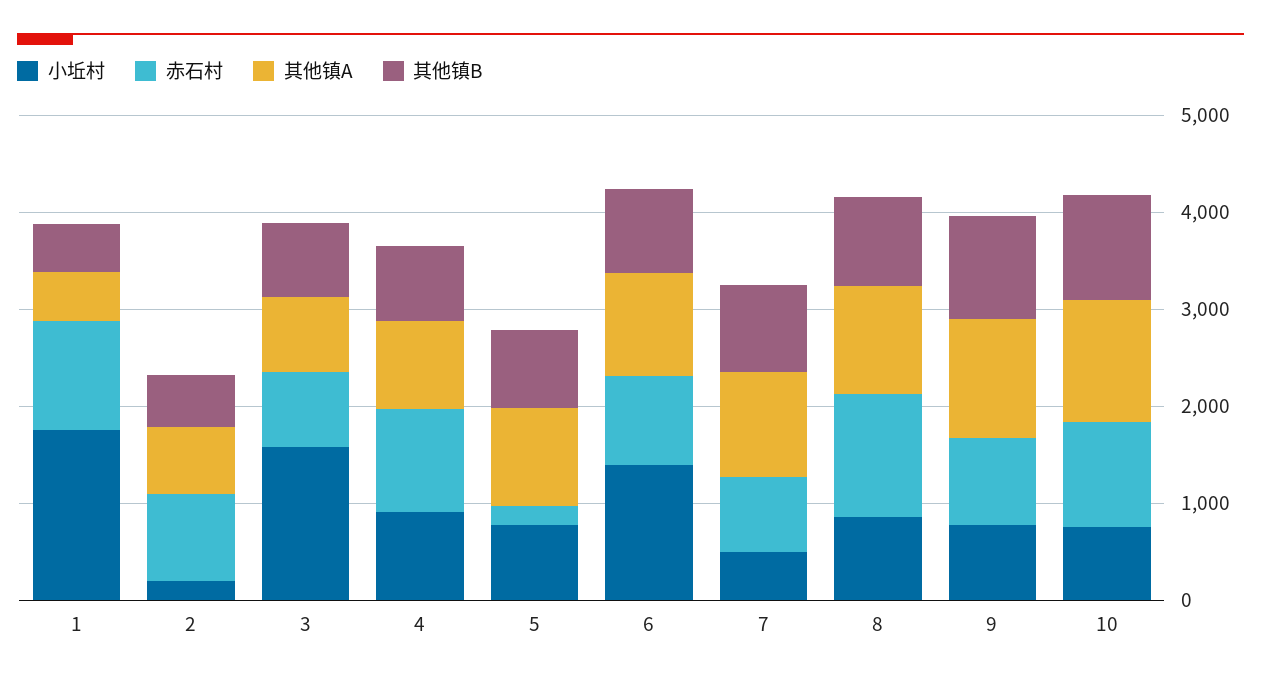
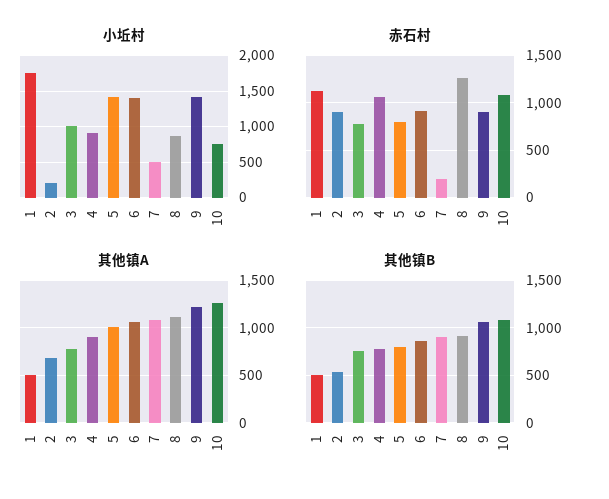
小坵村, 3: 1600 -> 1000
小坵村, 5: 800 -> 1400
赤石村, 5: 200 -> 800
赤石村, 7: 800 -> 200
小坵村, 9: 800 -> 1400

